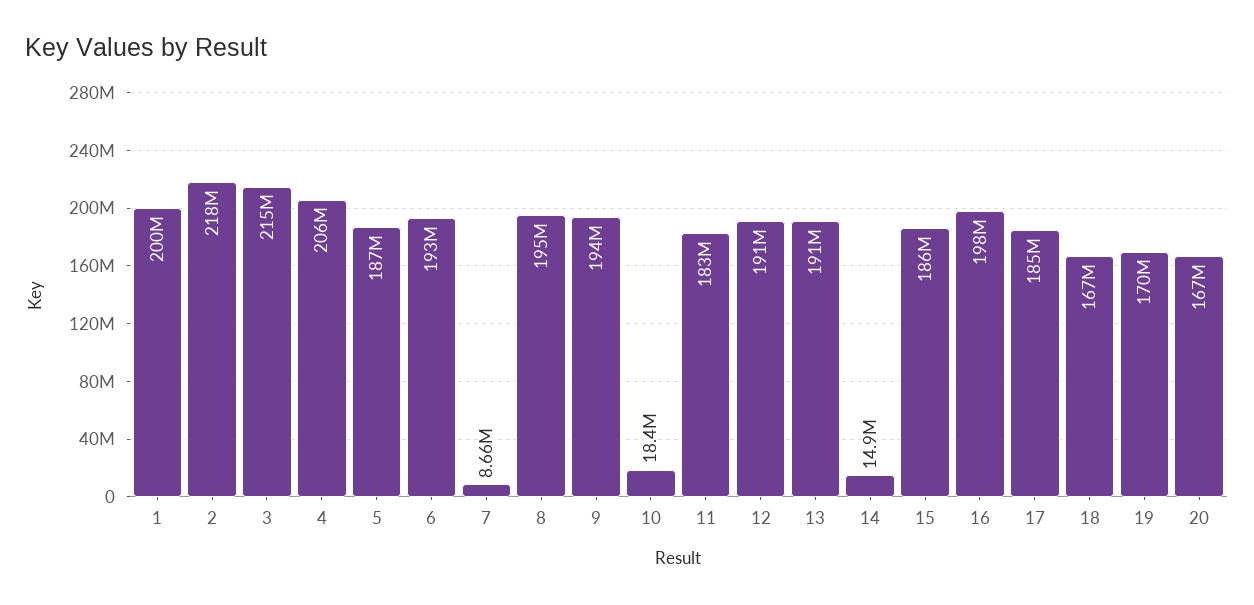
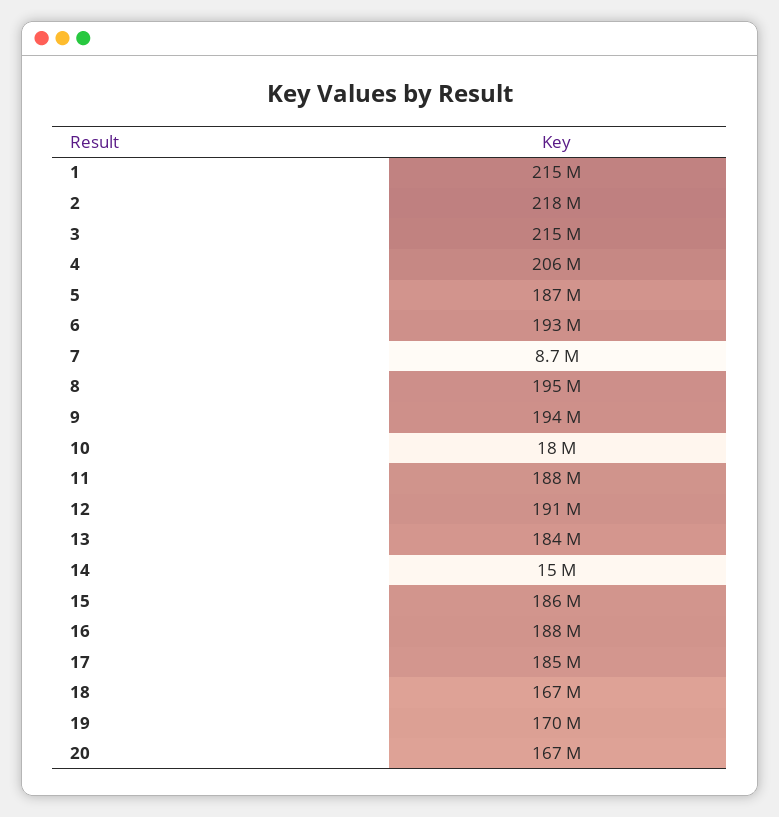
1: 200000000 -> 215000000
11: 183000000 -> 188000000
13: 191000000 -> 184000000
16: 198000000 -> 188000000

